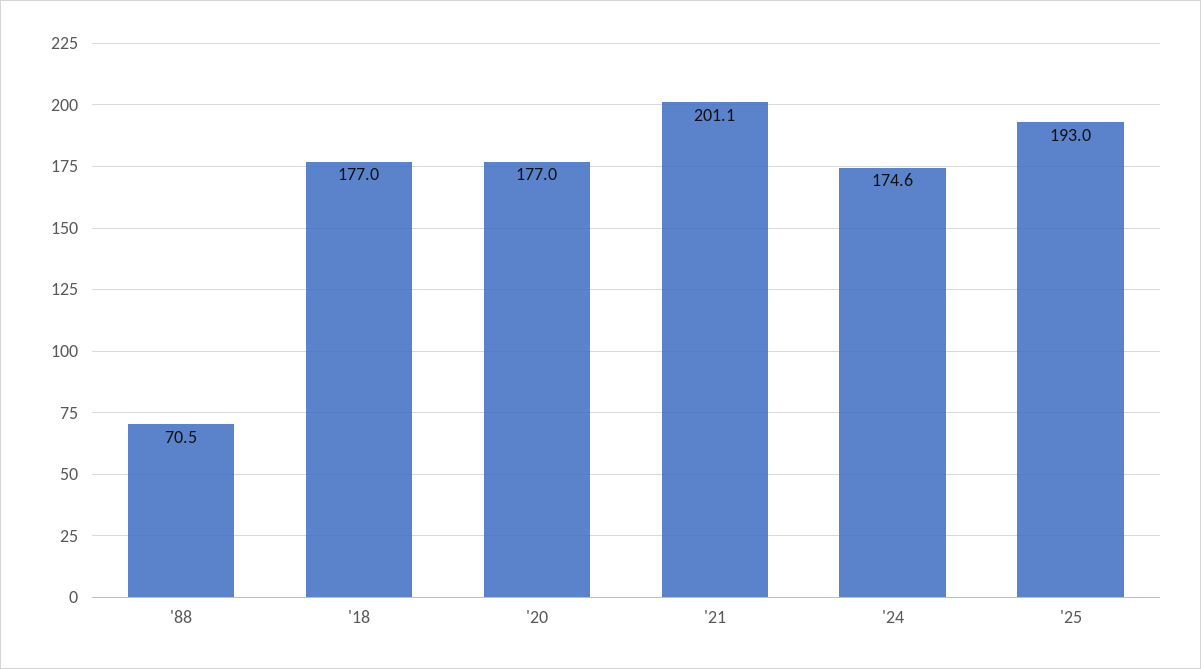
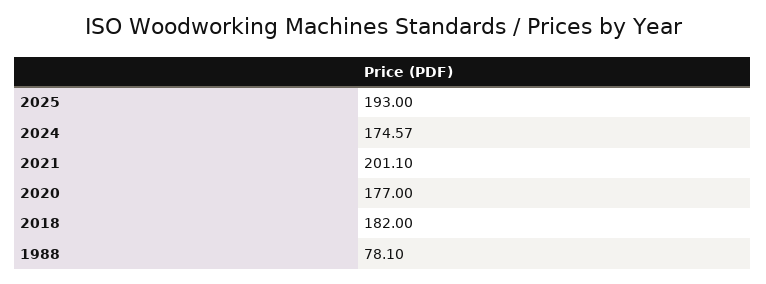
'88: 70.5 -> 78.1
'18: 177 -> 182

